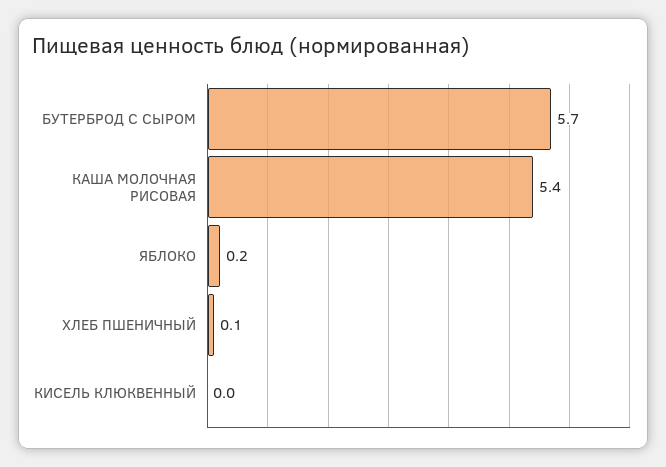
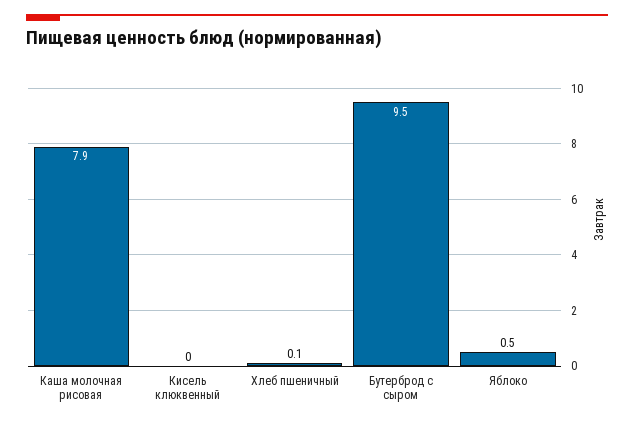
БУТЕРБРОД С СЫРОМ: 5.7 -> 9.5
КАША МОЛОЧНАЯ РИСОВАЯ: 5.4 -> 7.9
ЯБЛОКО: 0.2 -> 0.5

